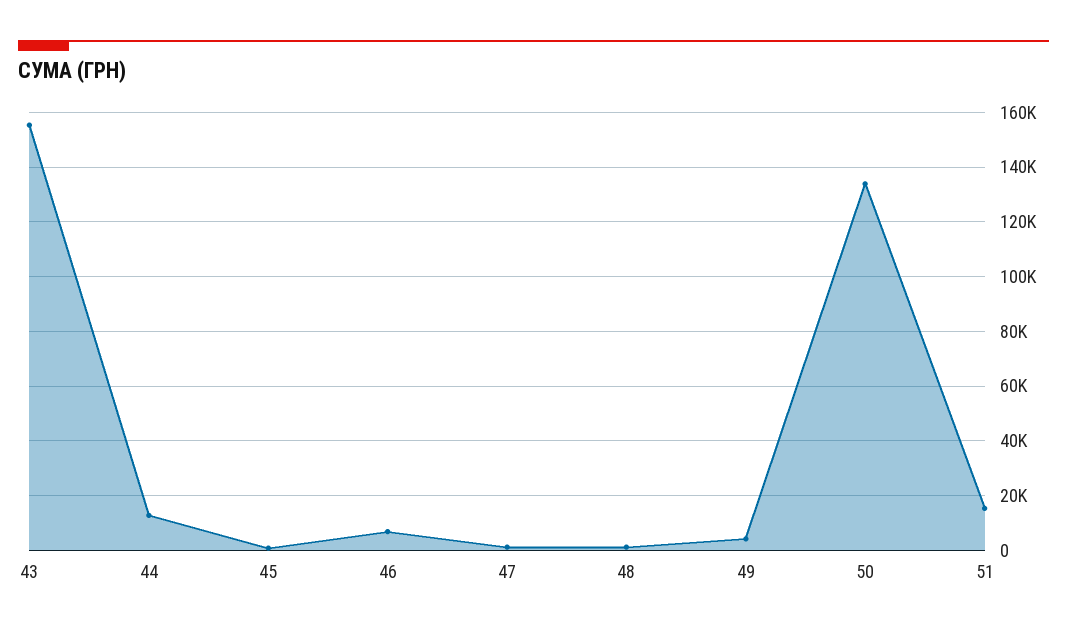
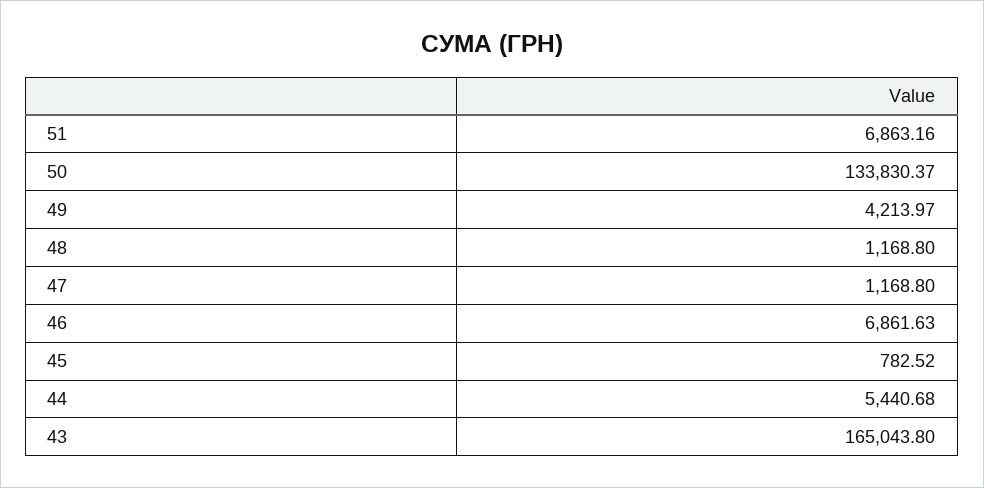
43: 155000 -> 165043.8
44: 12500 -> 5440.68
51: 15000 -> 6863.16

